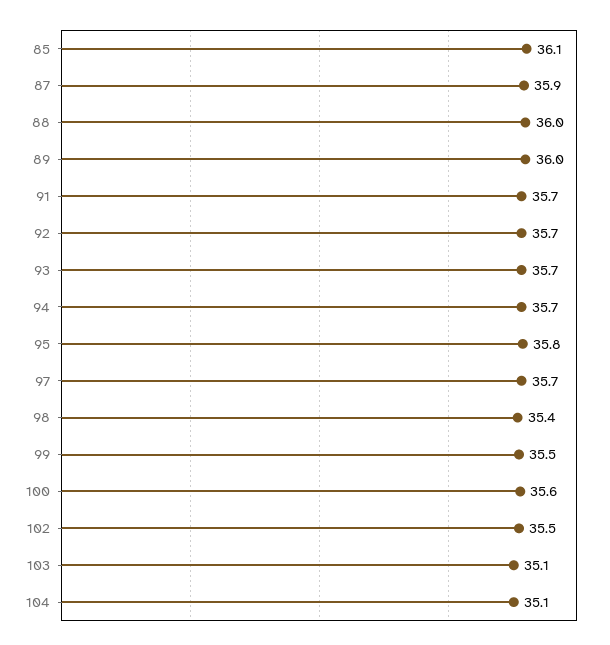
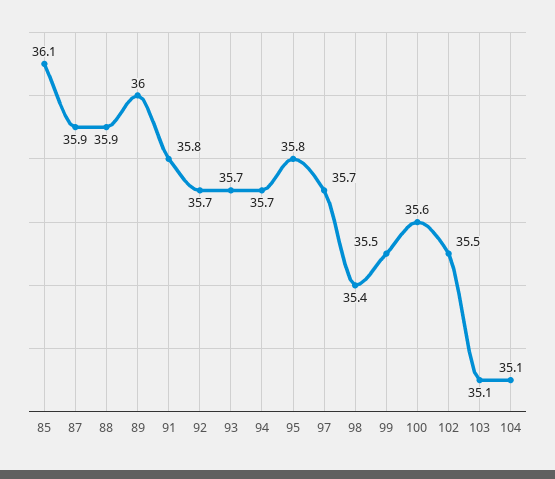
88: 36 -> 35.9
91: 35.7 -> 35.8

